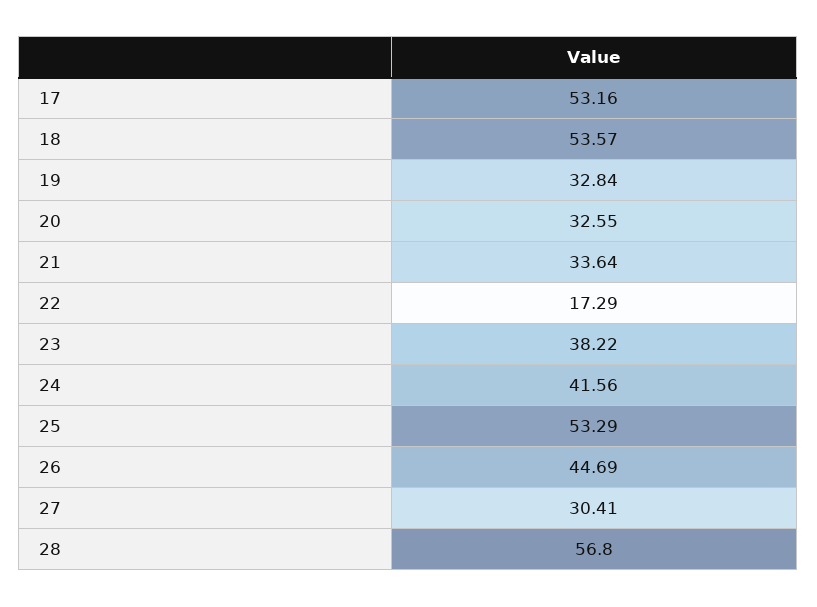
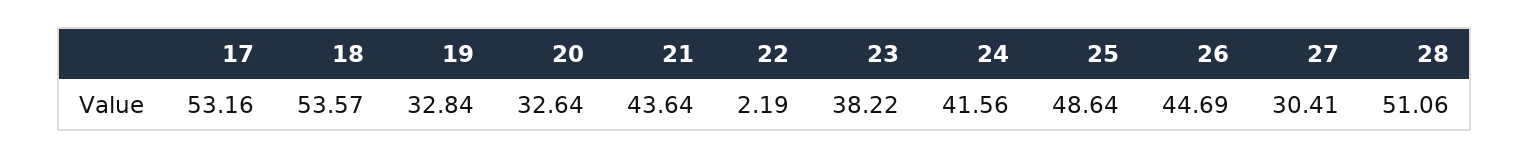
20: 32.55 -> 32.64
21: 33.64 -> 43.64
22: 17.29 -> 2.19
25: 53.29 -> 48.64
28: 56.8 -> 51.06

